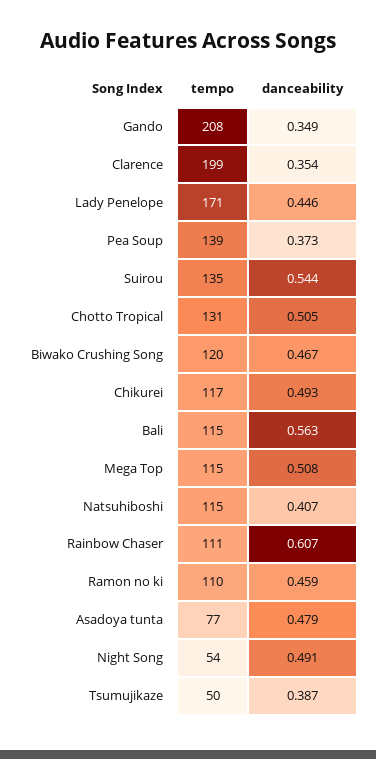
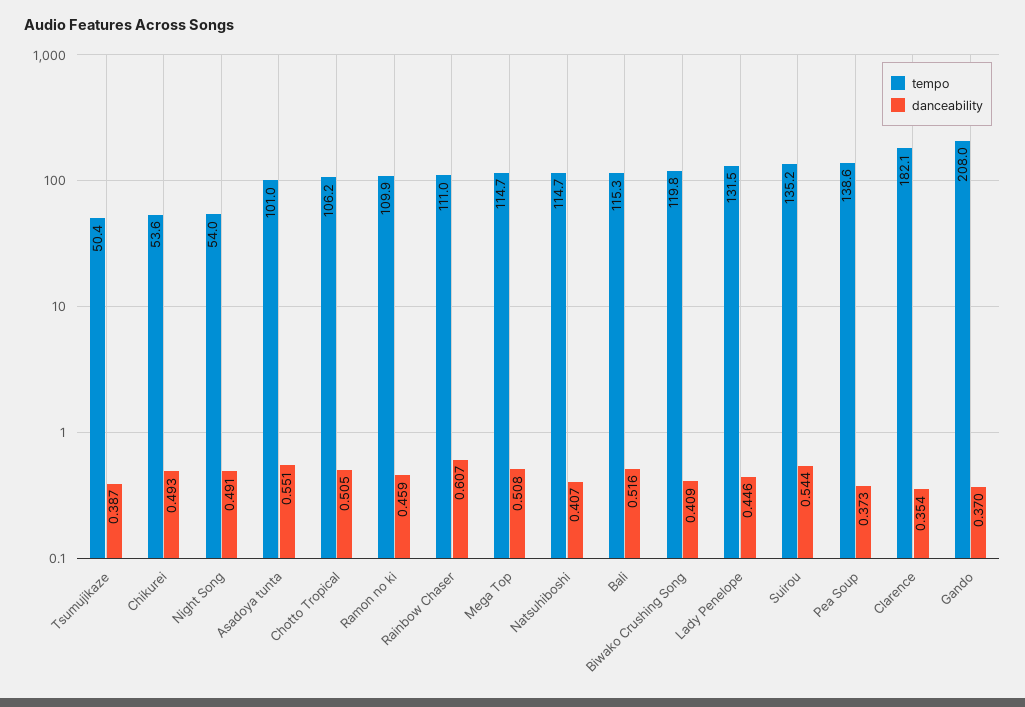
danceability, Gando: 0.349 -> 0.37
tempo, Clarence: 199 -> 182.1
tempo, Lady Penelope: 171 -> 131.5
tempo, Chotto Tropical: 131 -> 106.2
danceability, Biwako Crushing Song: 0.467 -> 0.409
tempo, Chikurei: 117 -> 53.6
danceability, Bali: 0.563 -> 0.516
tempo, Asadoya tunta: 77 -> 101
danceability, Asadoya tunta: 0.479 -> 0.551

